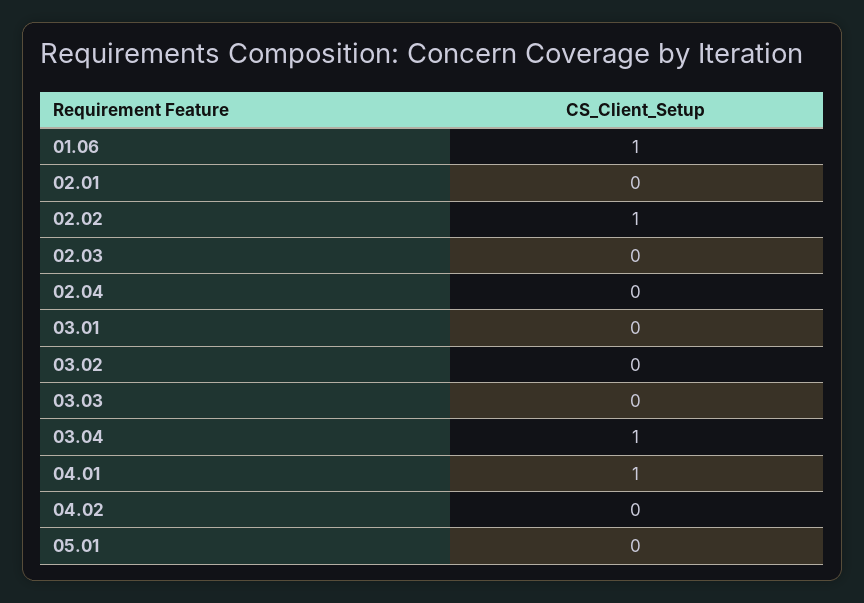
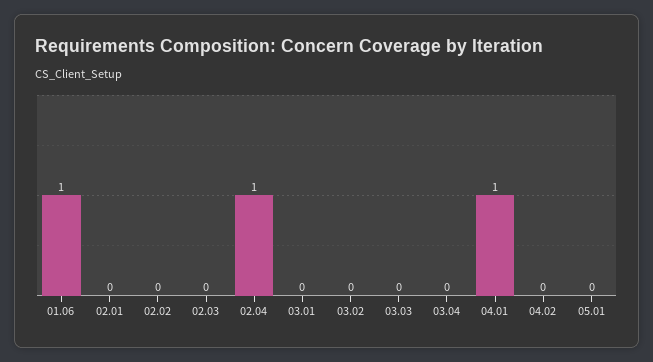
02.02: 1 -> 0
02.04: 0 -> 1
03.04: 1 -> 0

